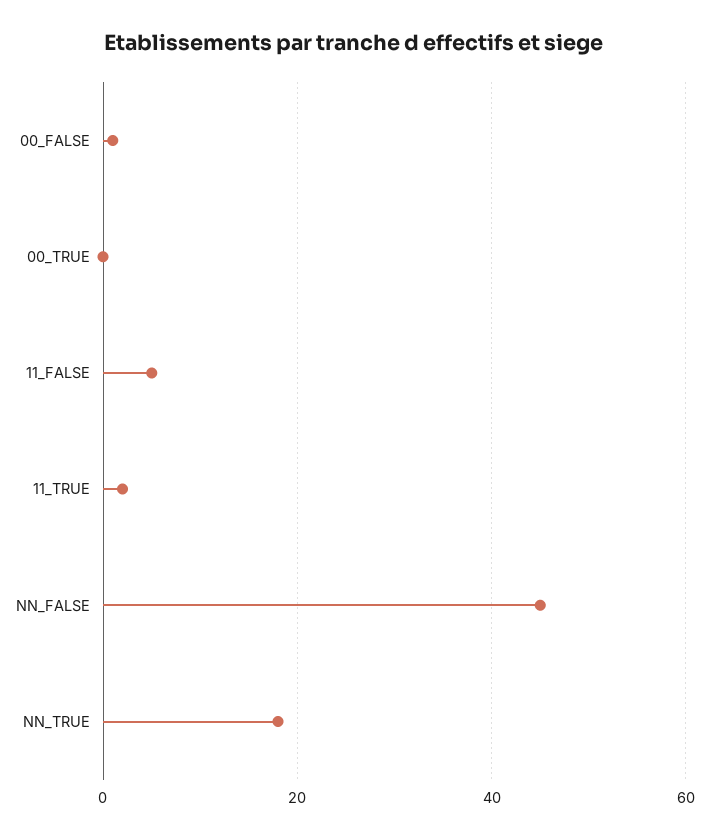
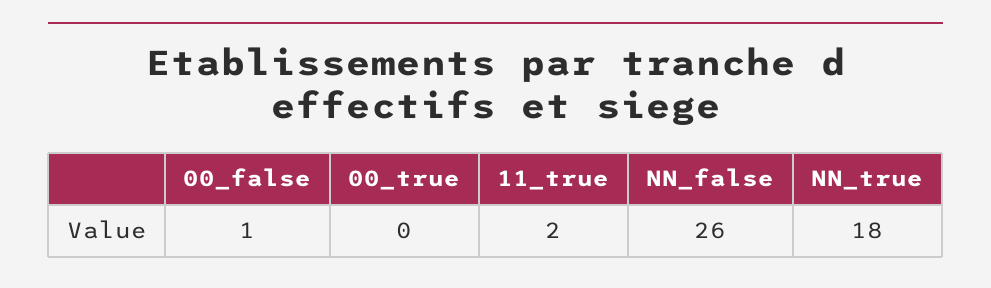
11_FALSE: 5 -> none
NN_FALSE: 45 -> 26

